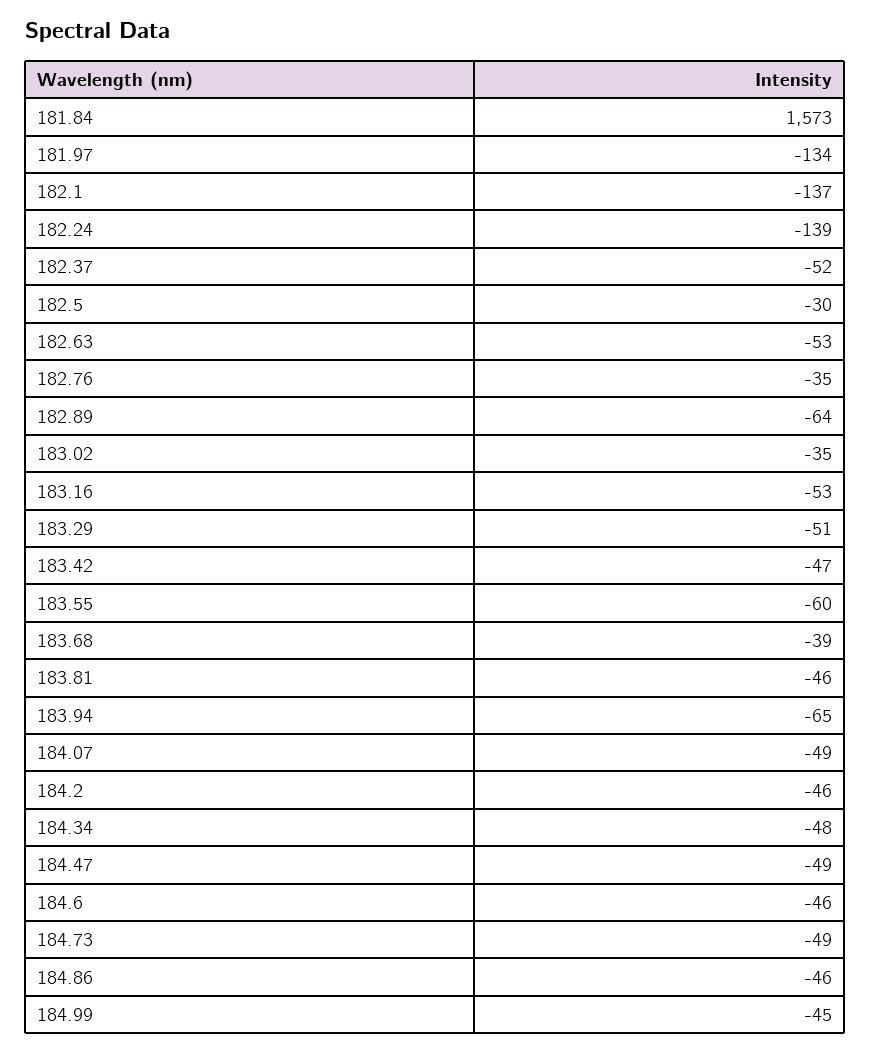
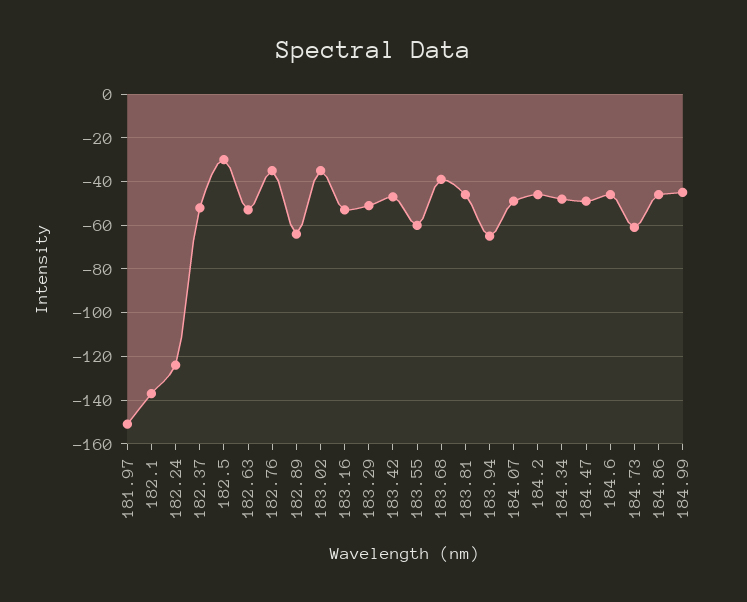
181.84: 1573 -> none
181.97: -134 -> -150
182.24: -139 -> -125
184.73: -49 -> -60

